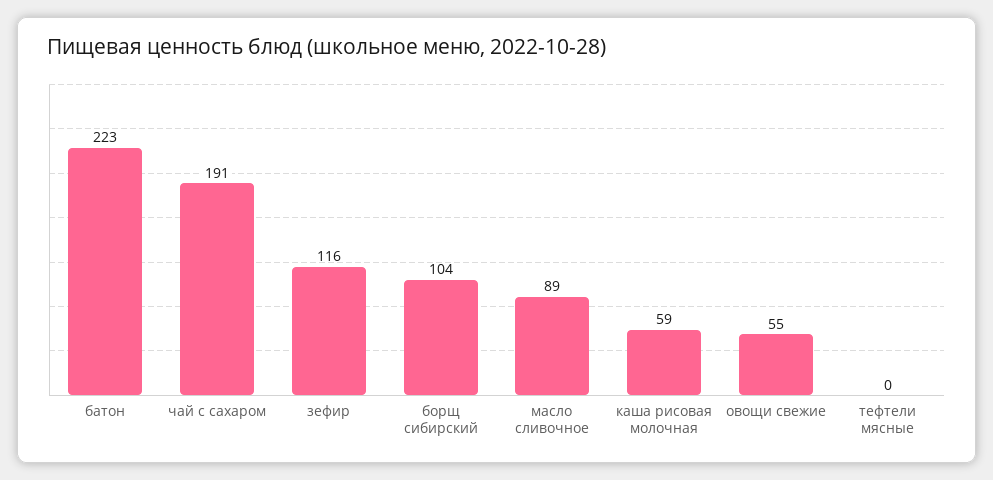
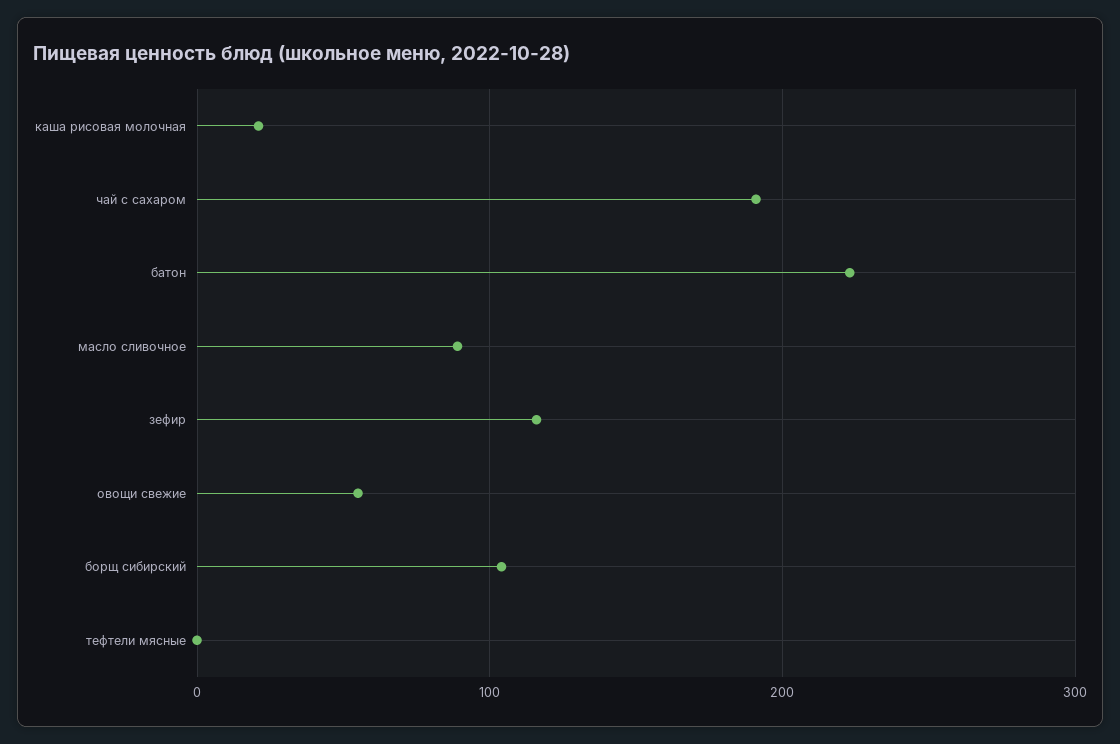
каша рисовая молочная: 59 -> 20

